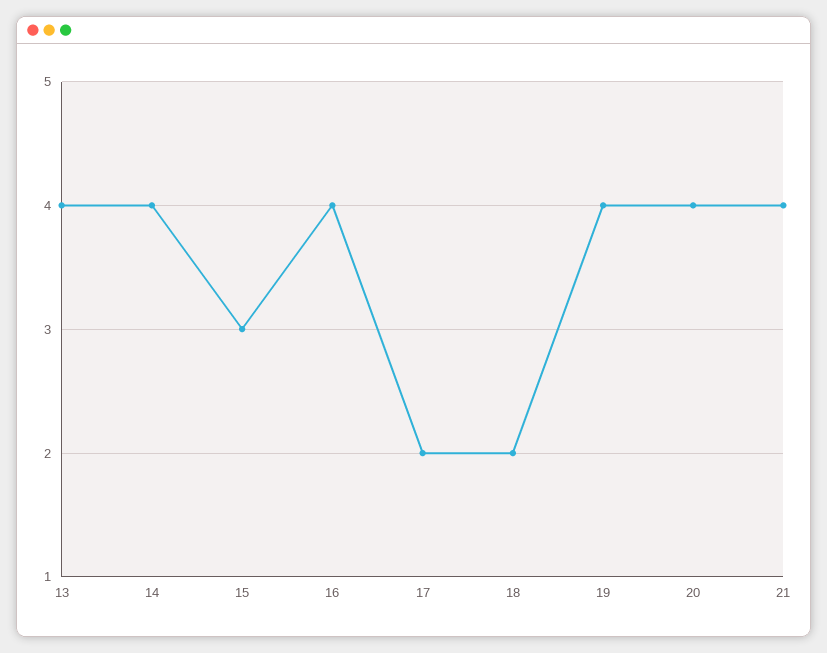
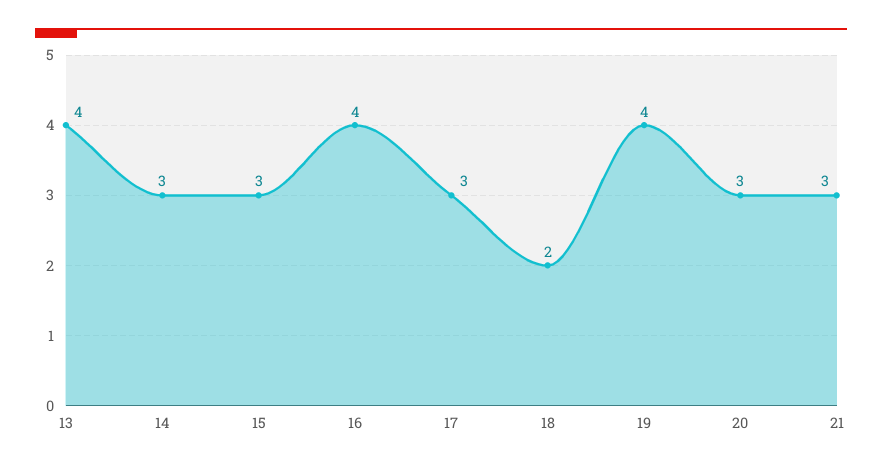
14: 4 -> 3
17: 2 -> 3
20: 4 -> 3
21: 4 -> 3

